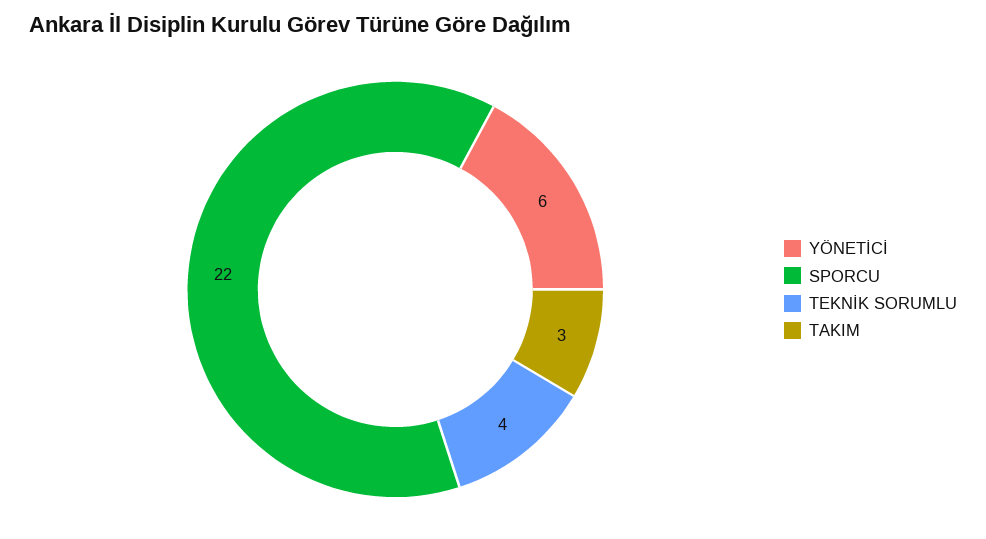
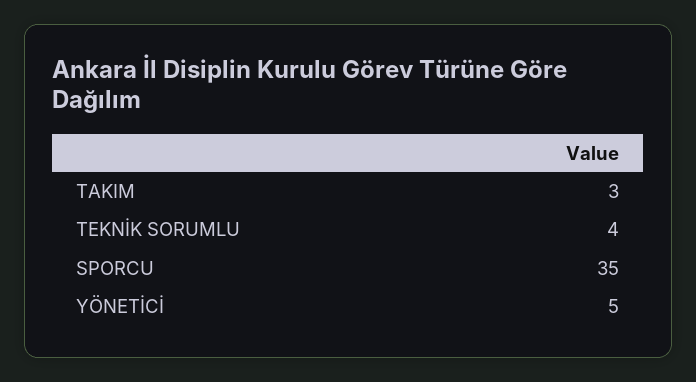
YÖNETİCİ: 6 -> 5
SPORCU: 22 -> 35

